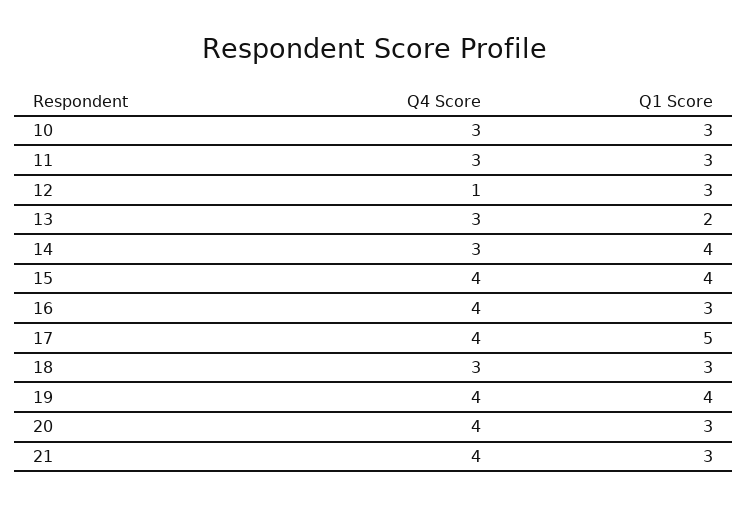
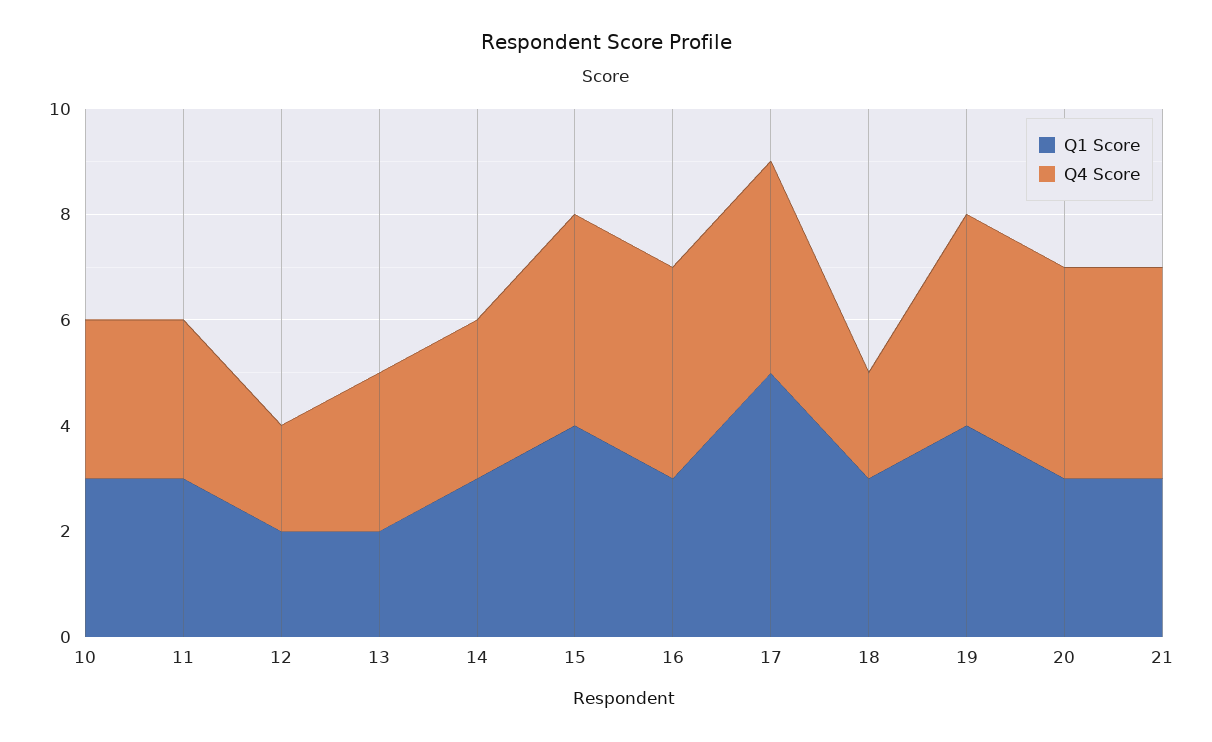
Q4 Score, 12: 1 -> 2
Q1 Score, 12: 3 -> 2
Q1 Score, 14: 4 -> 3
Q4 Score, 18: 3 -> 2

